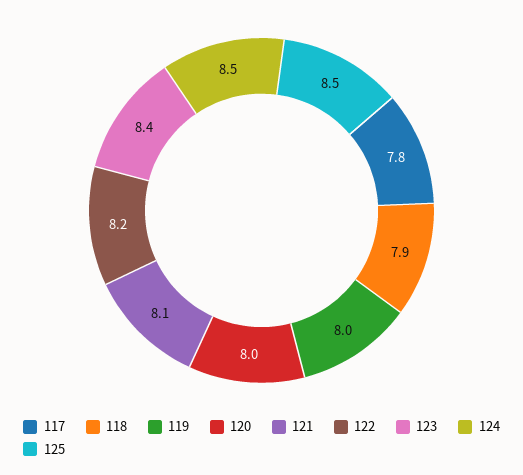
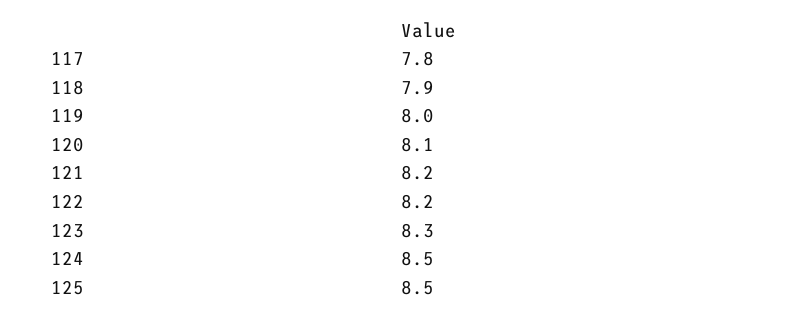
120: 8 -> 8.1
121: 8.1 -> 8.2
123: 8.4 -> 8.3

